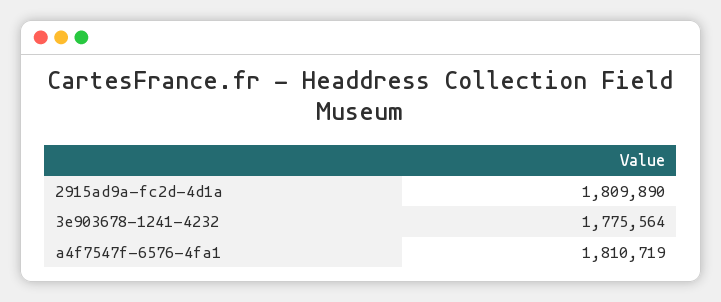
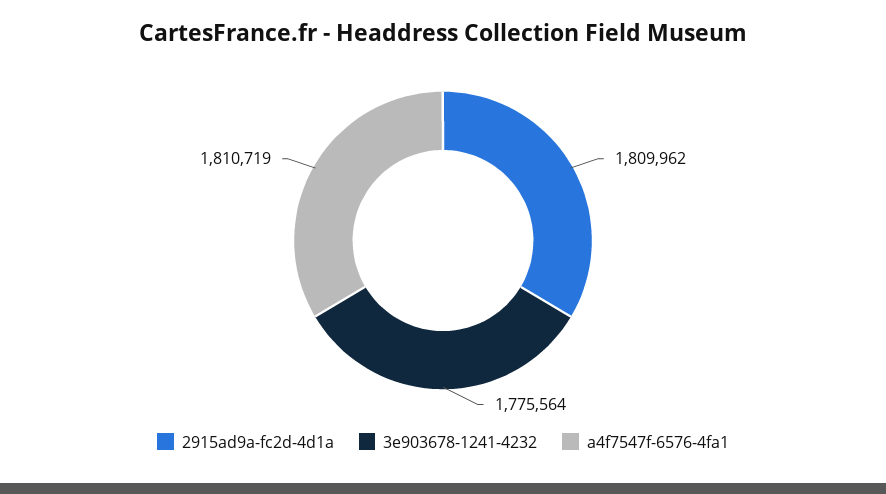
2915ad9a-fc2d-4d1a: 1809890 -> 1809962

